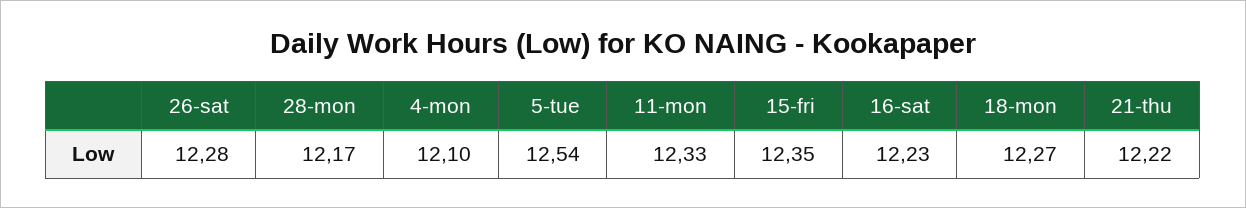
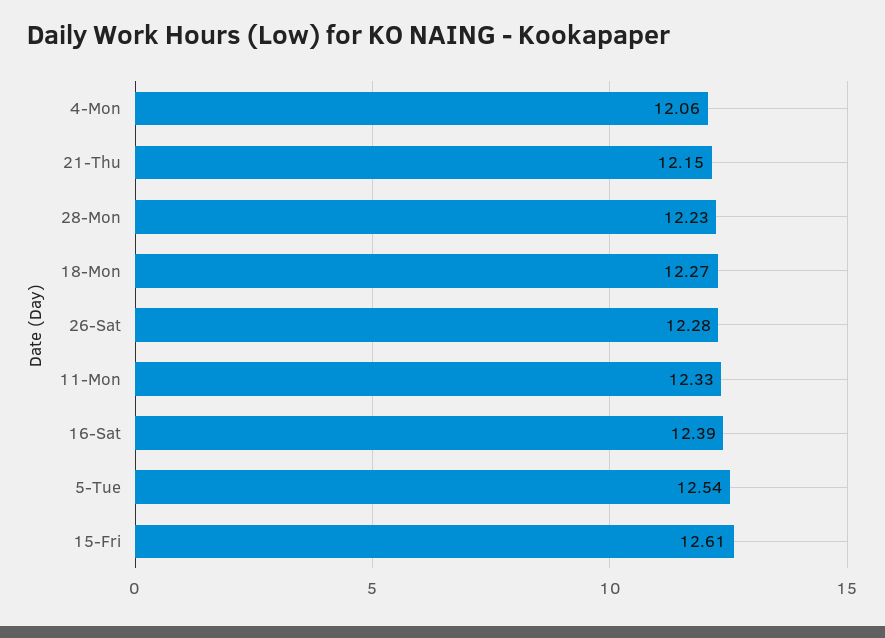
28-mon: 12.17 -> 12.23
4-mon: 12.1 -> 12.06
15-fri: 12.35 -> 12.61
16-sat: 12.23 -> 12.39
21-thu: 12.22 -> 12.15

